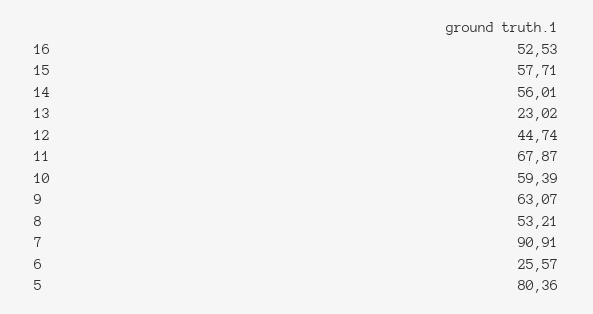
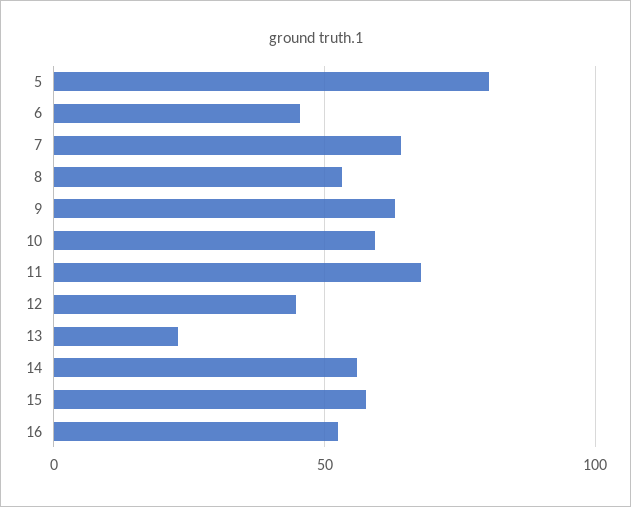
7: 90.91 -> 65
6: 25.57 -> 45

